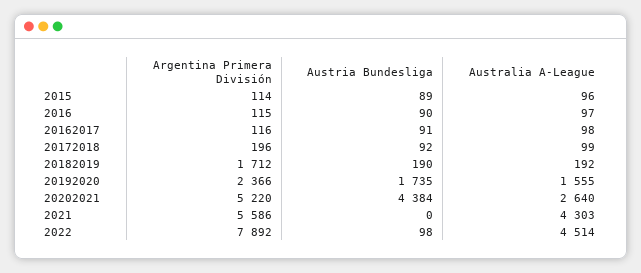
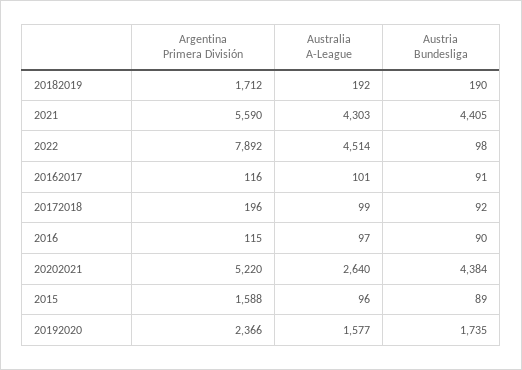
Argentina Primera División, 2015: 114 -> 1588
Australia A-League, 20162017: 98 -> 101
Australia A-League, 20192020: 1555 -> 1577
Argentina Primera División, 2021: 5586 -> 5590
Austria Bundesliga, 2021: 0 -> 4405

